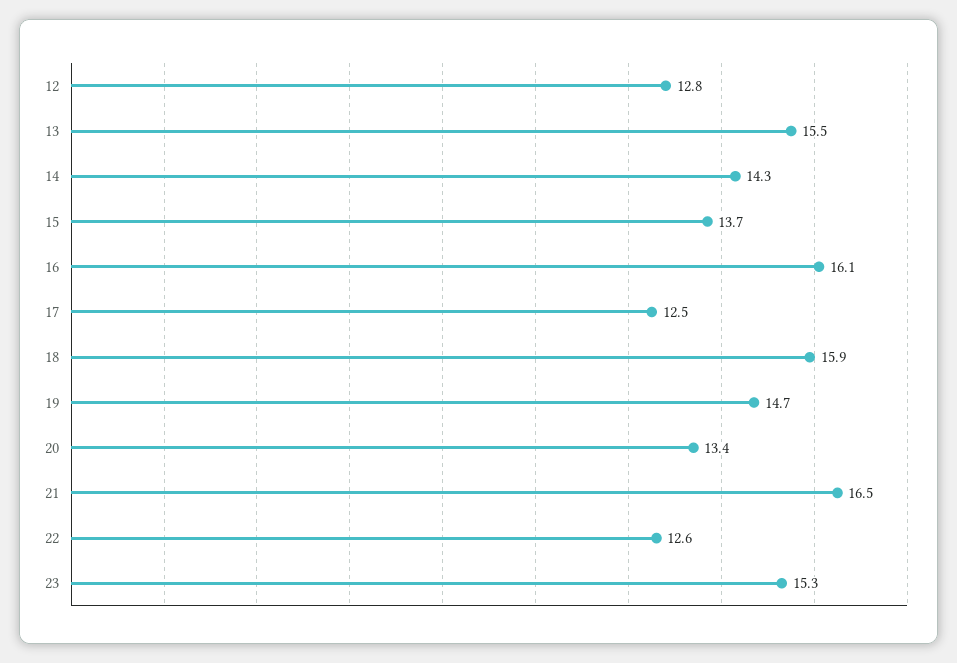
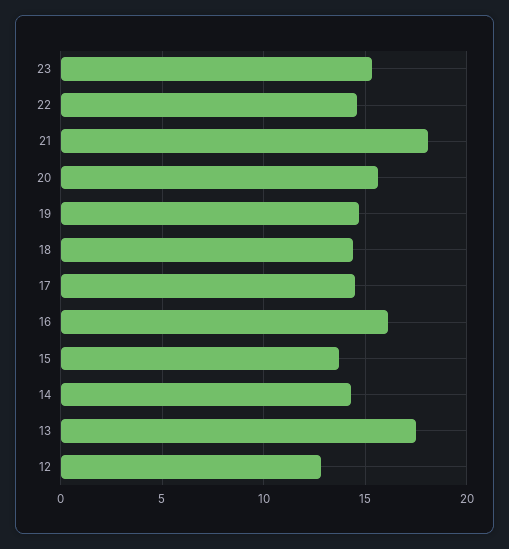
13: 15.5 -> 17.5
17: 12.5 -> 14.5
18: 15.9 -> 14.5
20: 13.4 -> 15.5
21: 16.5 -> 18
22: 12.6 -> 14.5

